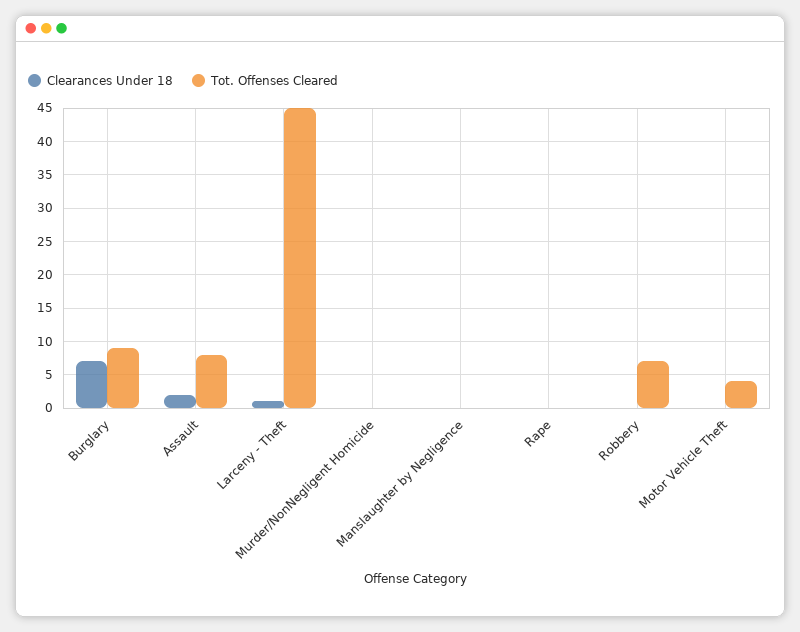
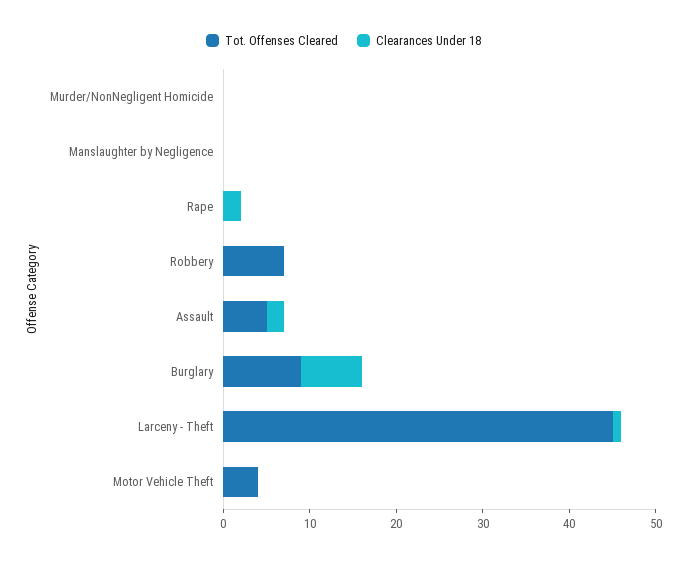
Tot. Offenses Cleared, Assault: 8 -> 5
Clearances Under 18, Rape: 0 -> 2

